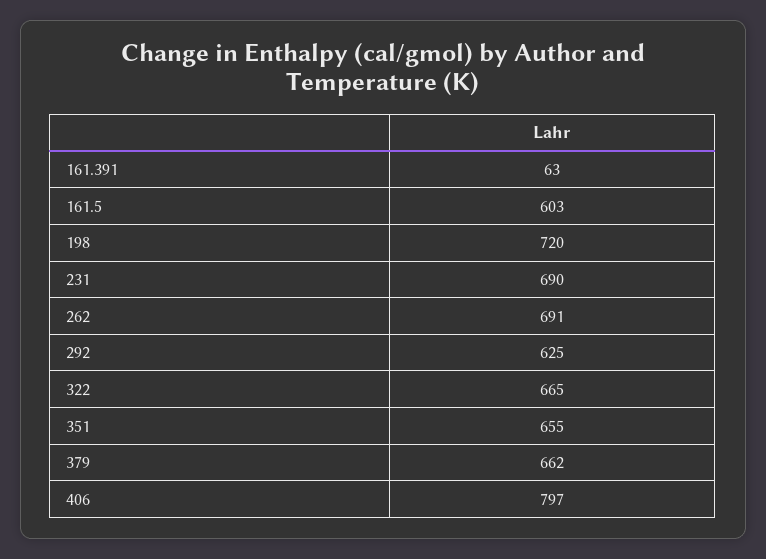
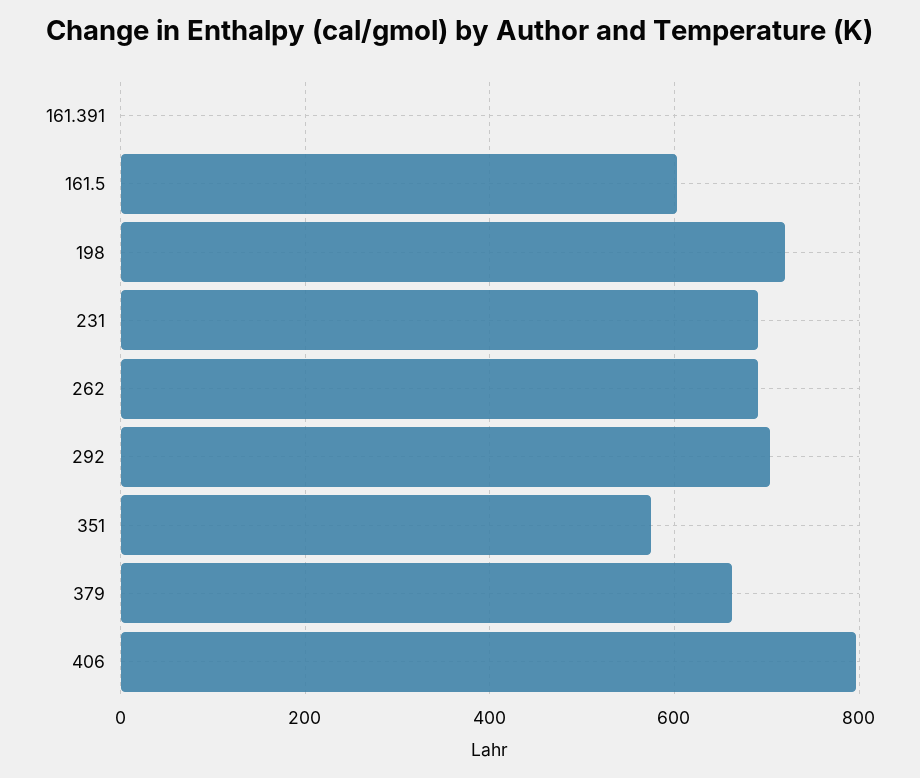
161.391: 63 -> 0
292: 625 -> 700
322: 665 -> none
351: 655 -> 580

